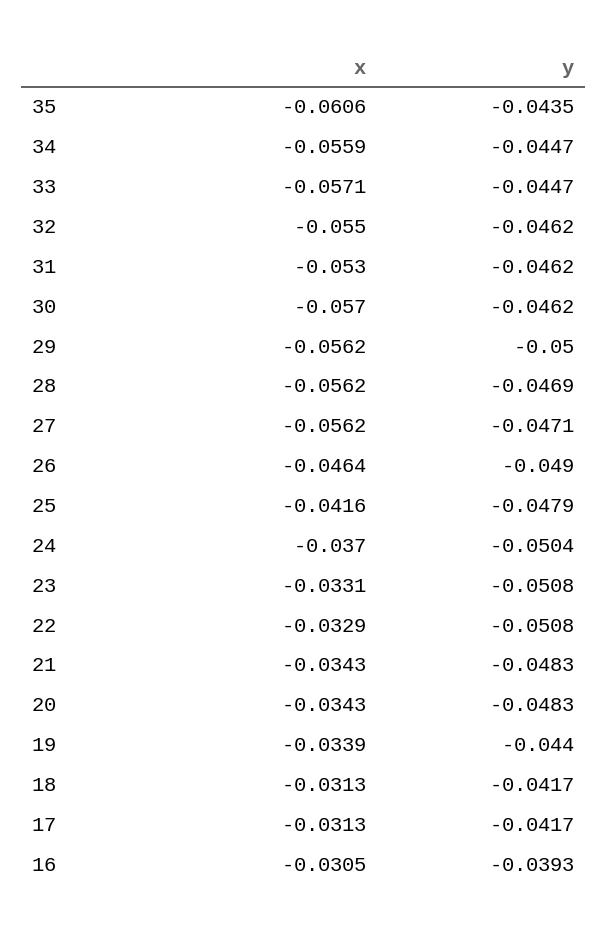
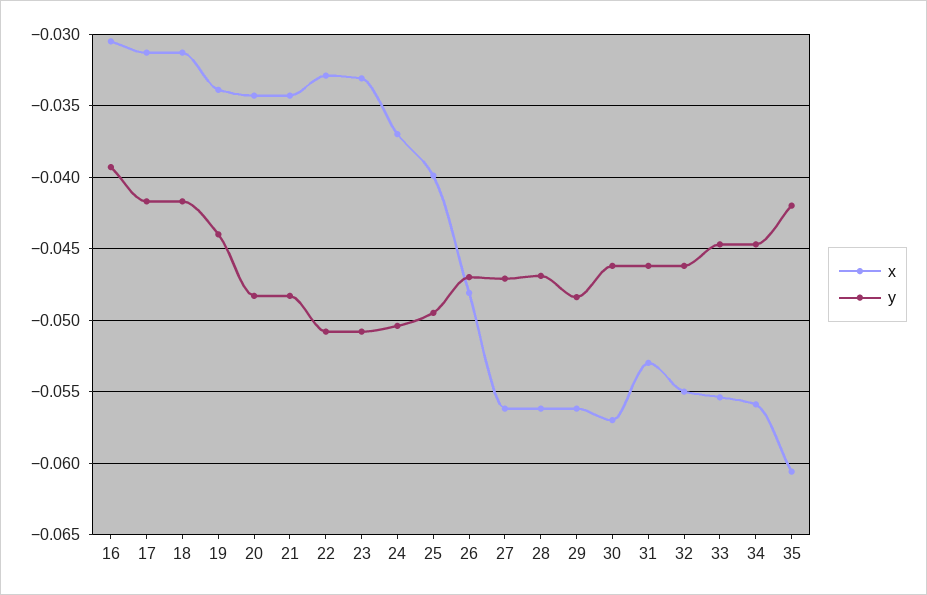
y, 35: -0.0435 -> -0.042
x, 33: -0.0571 -> -0.0555
y, 29: -0.05 -> -0.0485
x, 26: -0.0464 -> -0.048
y, 26: -0.049 -> -0.047
x, 25: -0.0416 -> -0.04
y, 25: -0.0479 -> -0.0495

